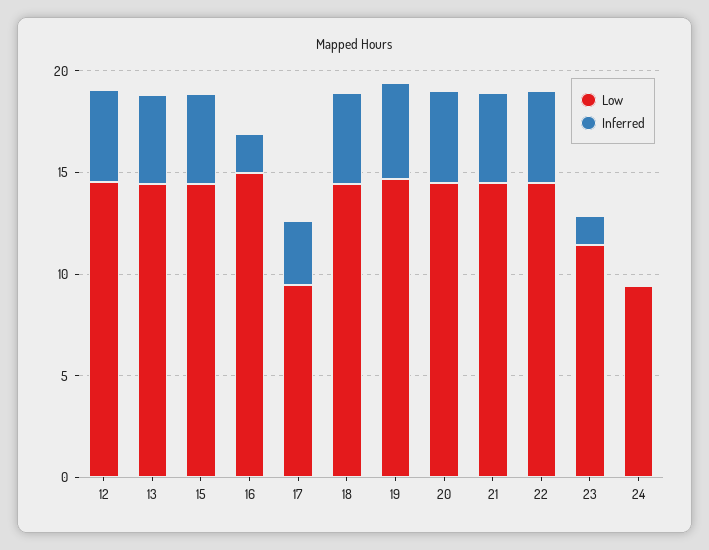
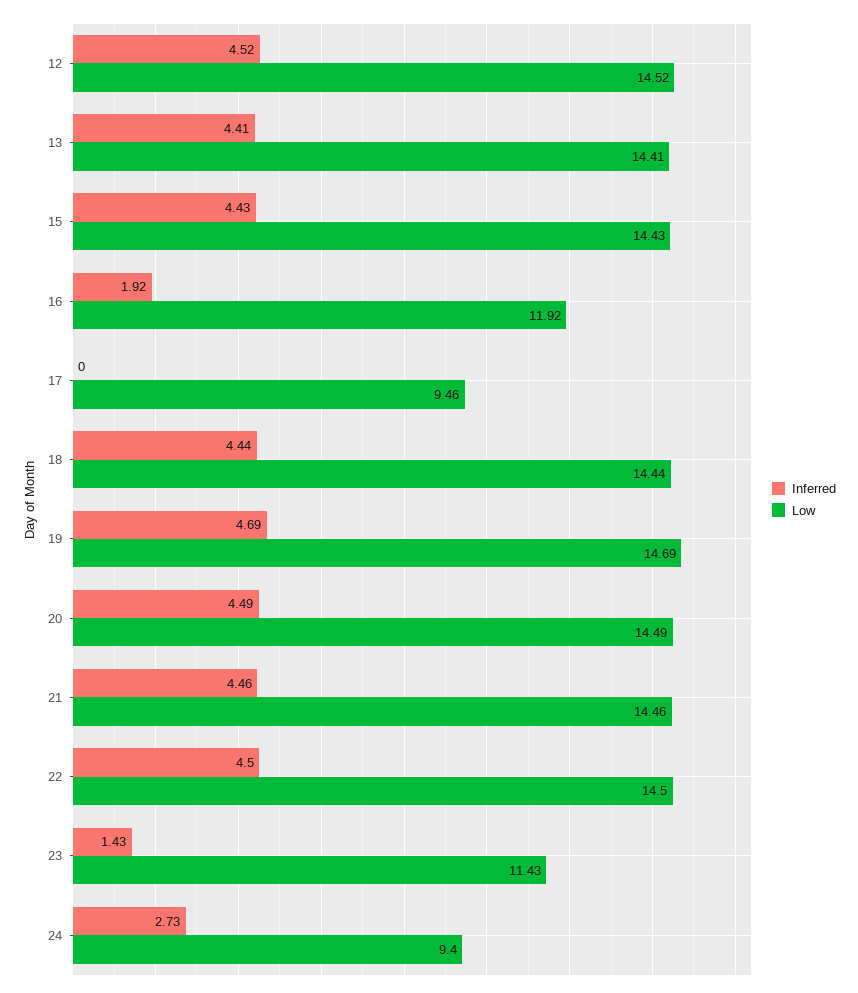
Low, 16: 15 -> 11.92
Inferred, 17: 3 -> 0
Inferred, 24: 0 -> 2.73

